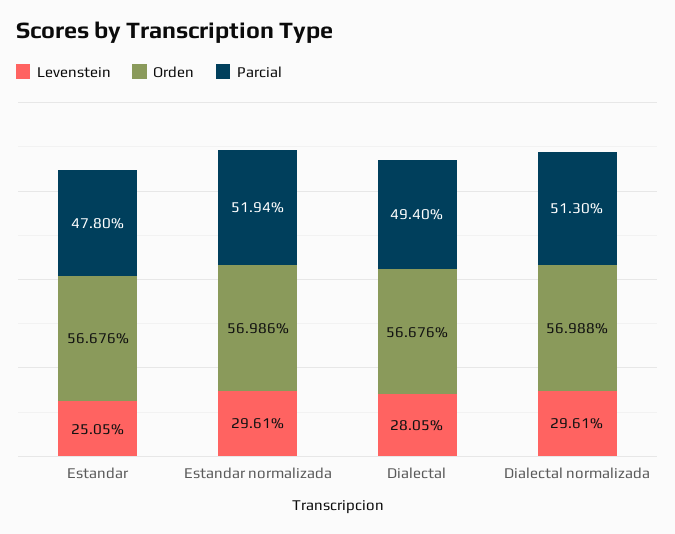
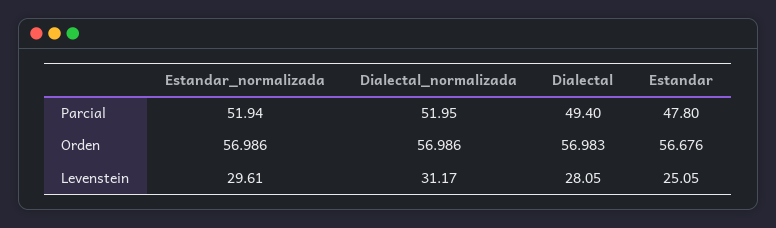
Orden, Dialectal: 56.676 -> 56.983
Levenstein, Dialectal normalizada: 29.61 -> 31.17
Orden, Dialectal normalizada: 56.988 -> 56.986
Parcial, Dialectal normalizada: 51.3 -> 51.95

